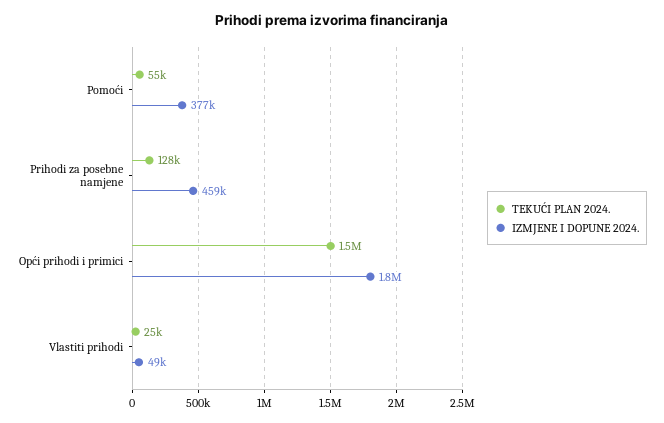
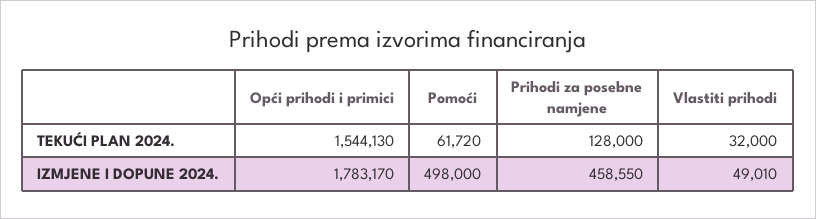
TEKUĆI PLAN 2024., Pomoći: 55000 -> 61720
IZMJENE I DOPUNE 2024., Pomoći: 377000 -> 498000
TEKUĆI PLAN 2024., Vlastiti prihodi: 25000 -> 32000

